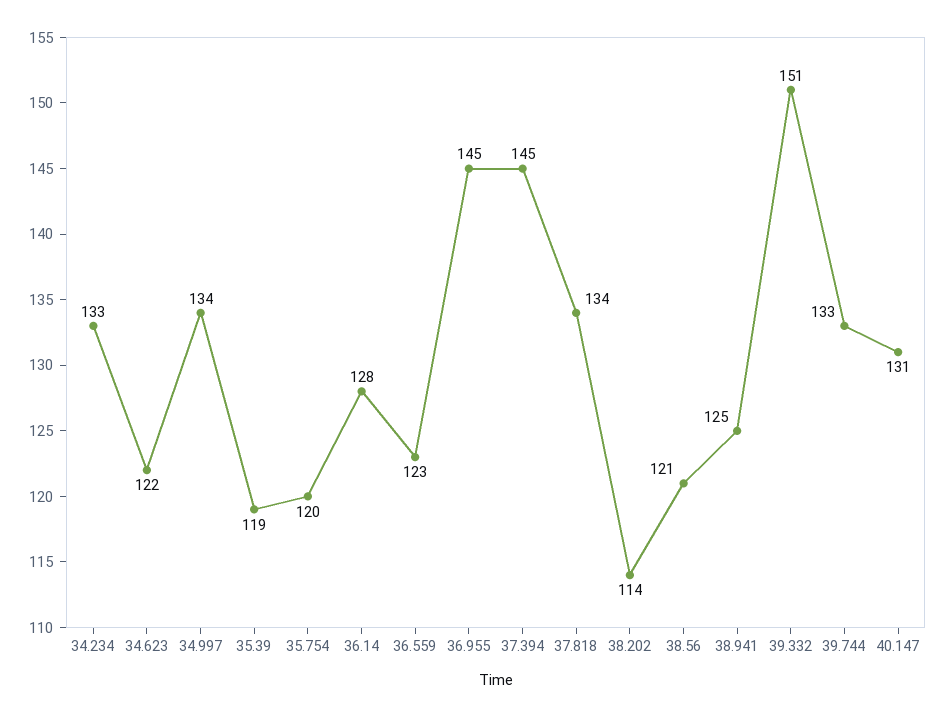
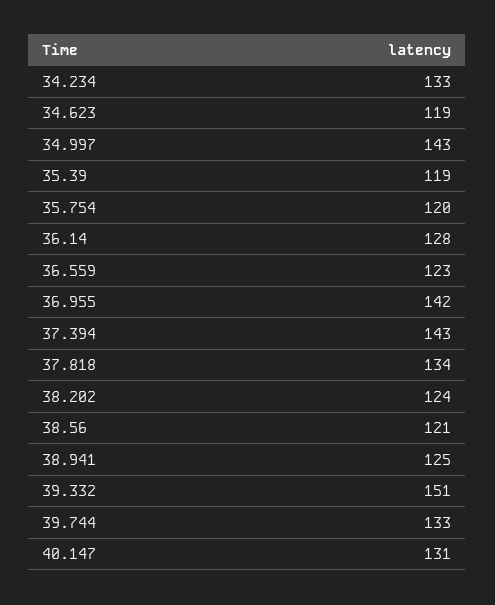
34.623: 122 -> 119
34.997: 134 -> 143
36.955: 145 -> 142
37.394: 145 -> 143
38.202: 114 -> 124

